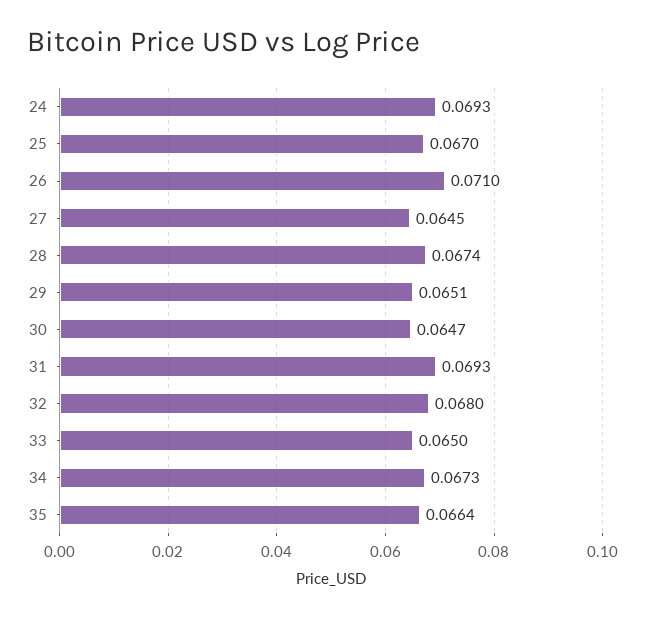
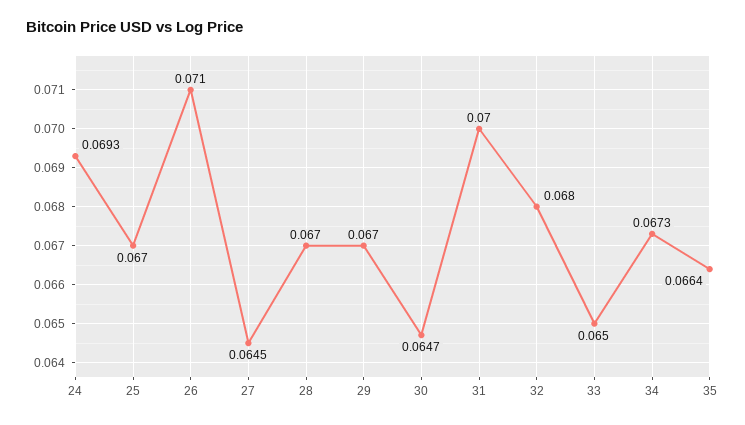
28: 0.0674 -> 0.067
29: 0.0651 -> 0.067
31: 0.0693 -> 0.07

